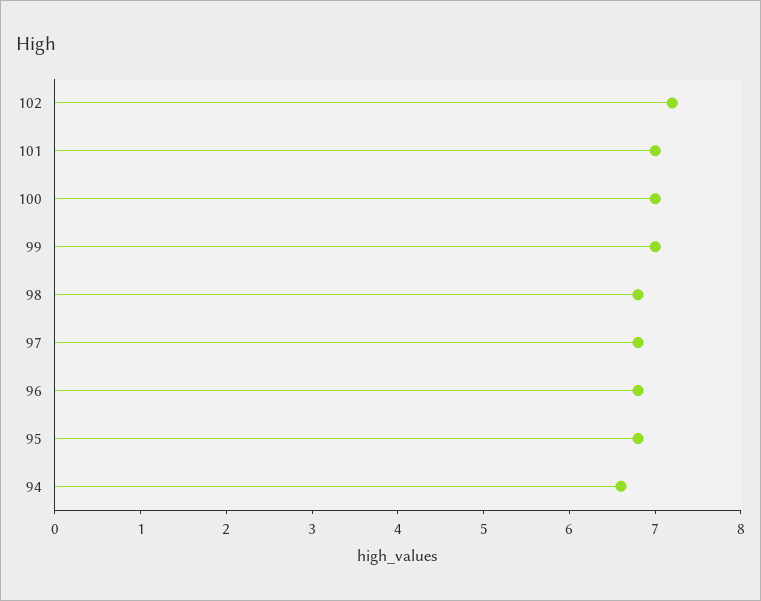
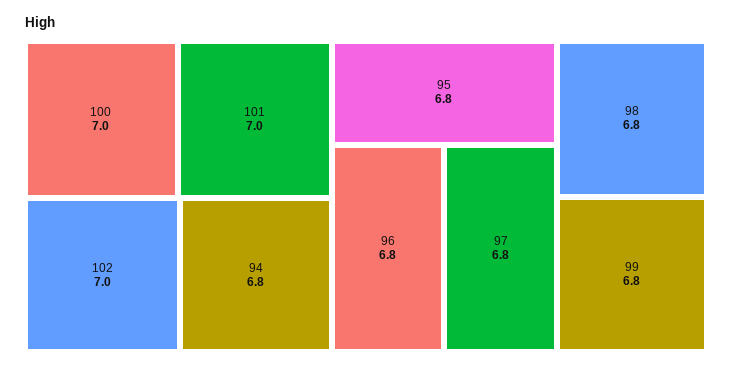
102: 7.2 -> 7
99: 7 -> 6.8
94: 6.6 -> 6.8

